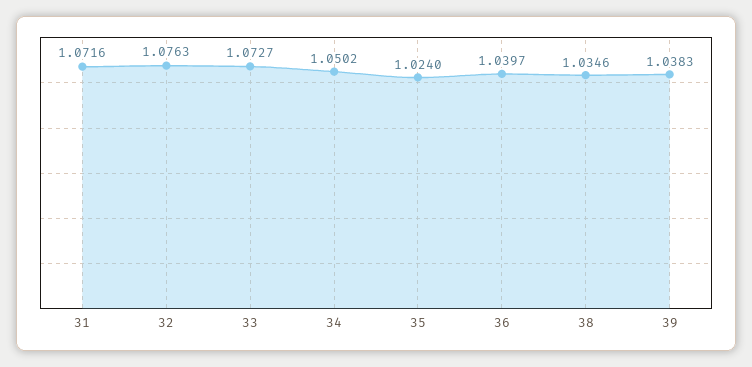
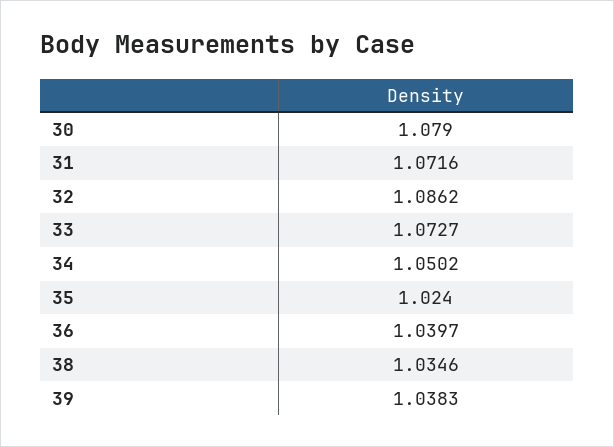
32: 1.0763 -> 1.0862
30: none -> 1.079

